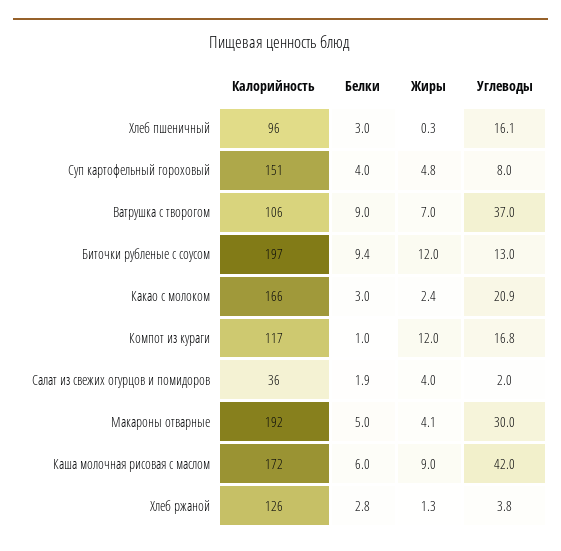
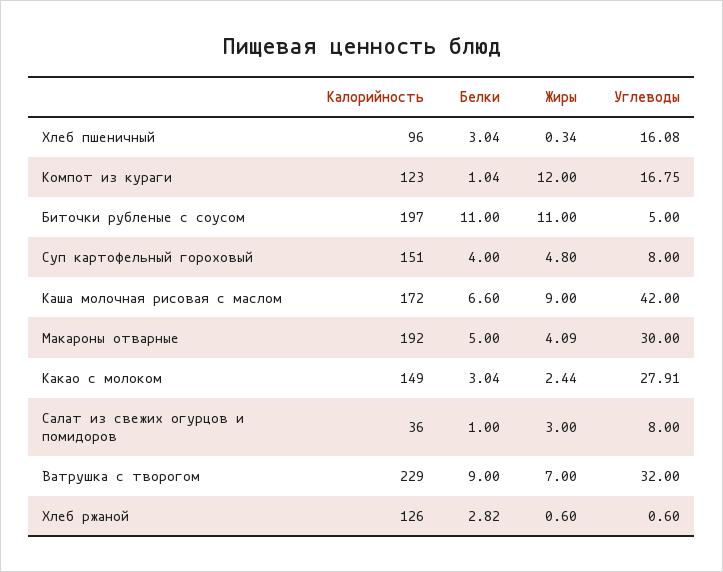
Калорийность, Ватрушка с творогом: 106 -> 229
Углеводы, Ватрушка с творогом: 37 -> 32
Белки, Биточки рубленые с соусом: 9.4 -> 11
Жиры, Биточки рубленые с соусом: 12 -> 11
Углеводы, Биточки рубленые с соусом: 13 -> 5
Калорийность, Какао с молоком: 166 -> 149
Углеводы, Какао с молоком: 20.9 -> 27.91
Калорийность, Компот из кураги: 117 -> 123
Белки, Салат из свежих огурцов и помидоров: 1.9 -> 1
Жиры, Салат из свежих огурцов и помидоров: 4 -> 3
Углеводы, Салат из свежих огурцов и помидоров: 2 -> 8
Белки, Каша молочная рисовая с маслом: 6 -> 6.6
Жиры, Хлеб ржаной: 1.3 -> 0.6
Углеводы, Хлеб ржаной: 3.8 -> 0.6

